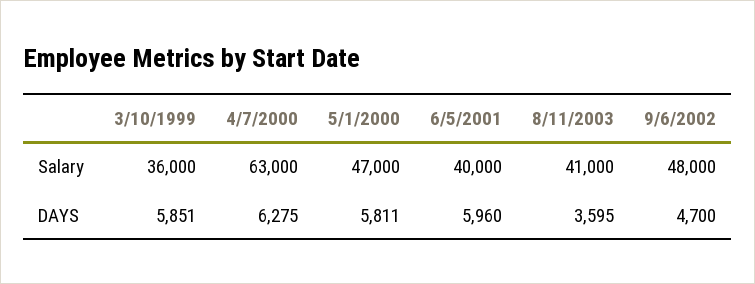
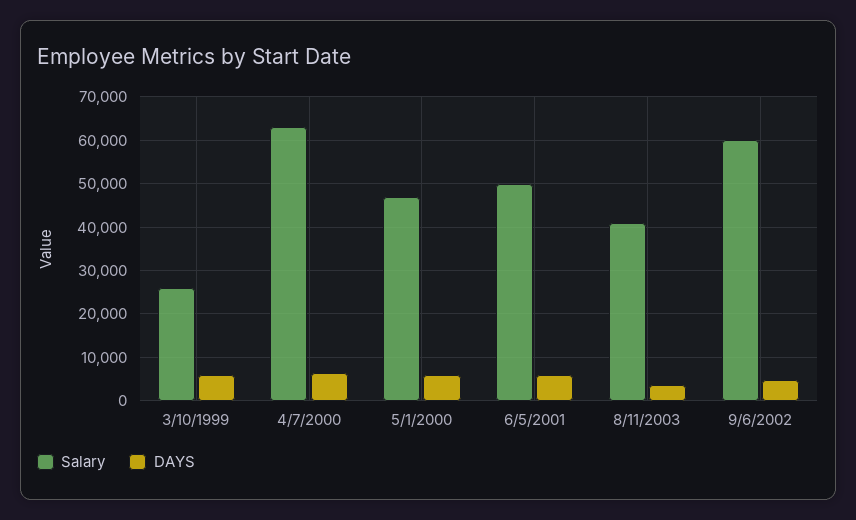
Salary, 3/10/1999: 36000 -> 26000
Salary, 6/5/2001: 40000 -> 50000
Salary, 9/6/2002: 48000 -> 60000

